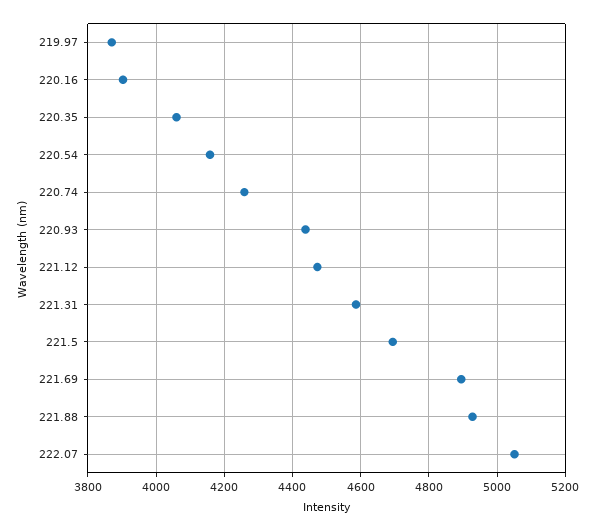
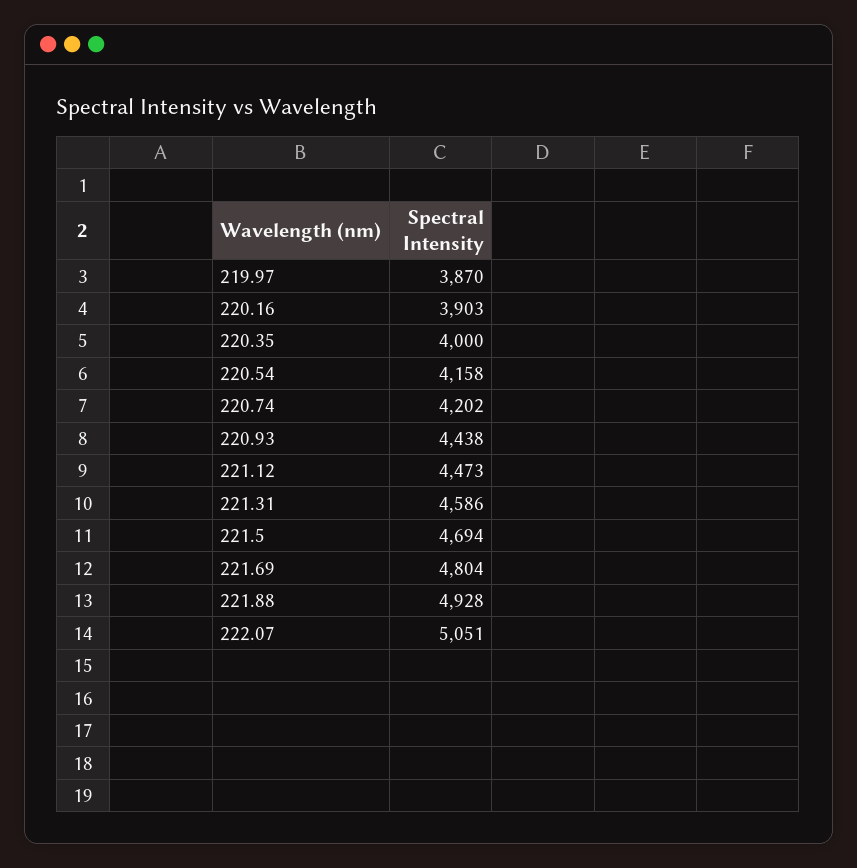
220.35: 4060 -> 4000
220.74: 4260 -> 4202
221.69: 4900 -> 4804

